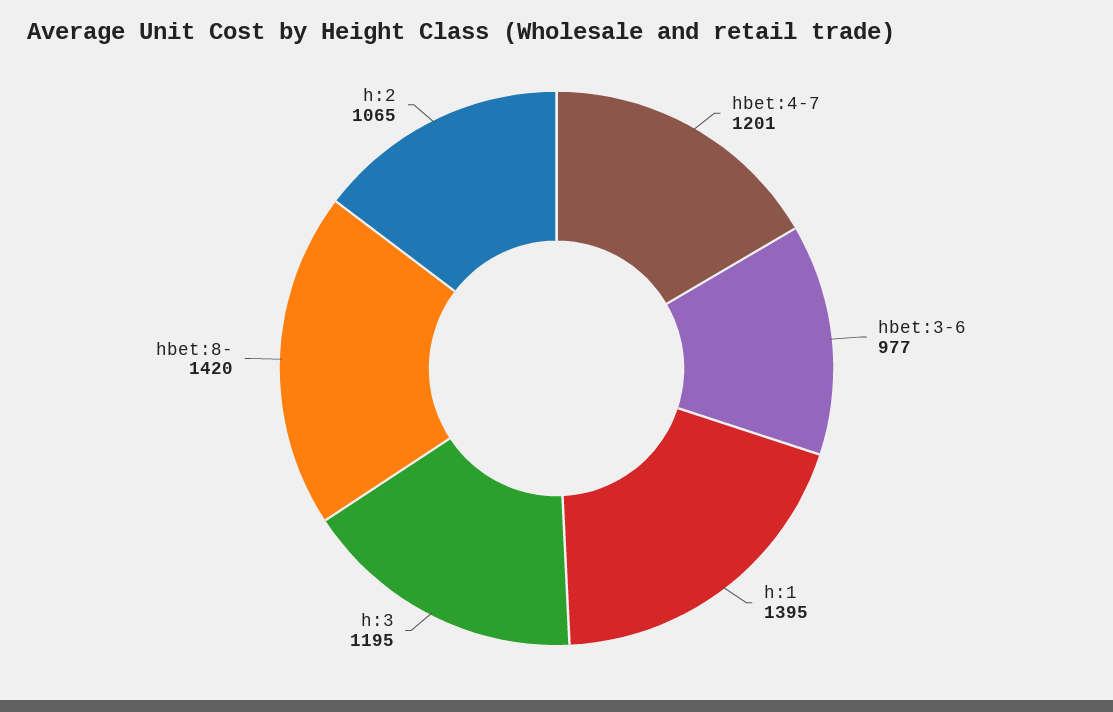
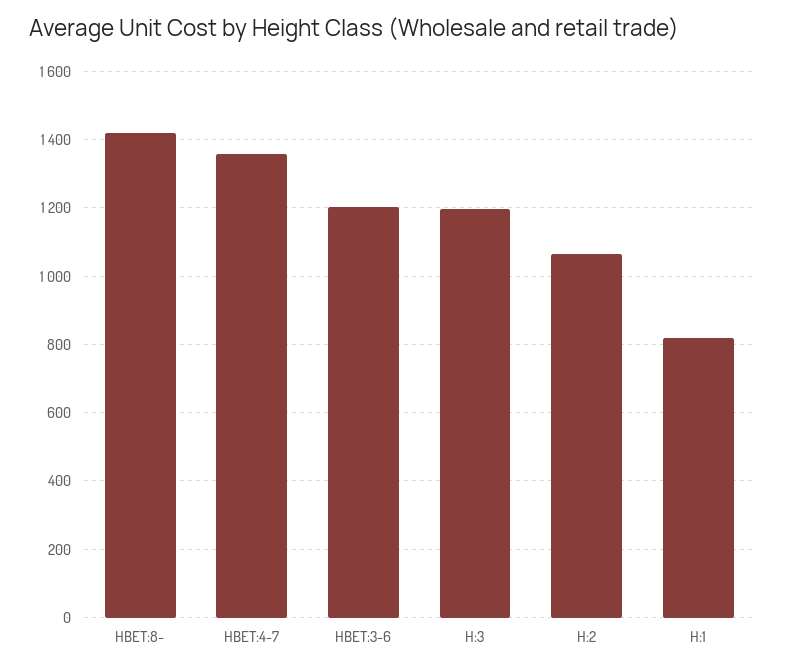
hbet:4-7: 1201 -> 1360
hbet:3-6: 977 -> 1200
h:1: 1395 -> 820

